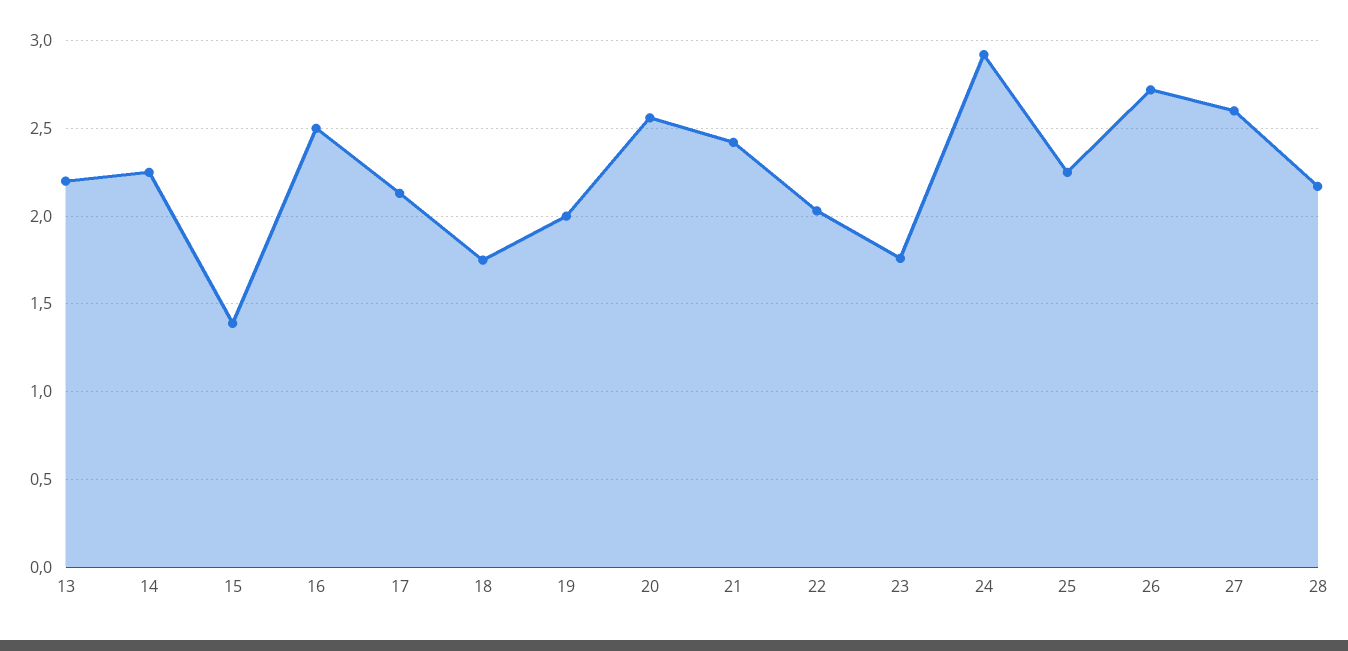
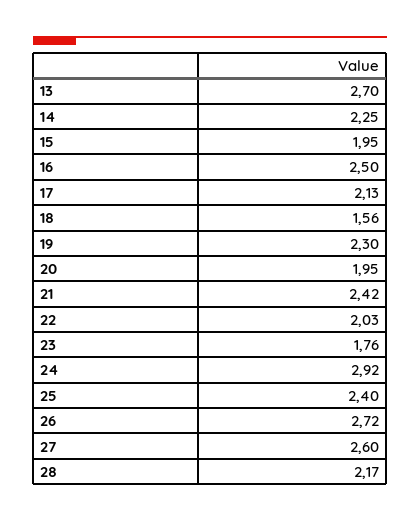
13: 2.2 -> 2.7
15: 1.4 -> 1.95
18: 1.75 -> 1.56
19: 2 -> 2.3
20: 2.55 -> 1.95
25: 2.25 -> 2.4

